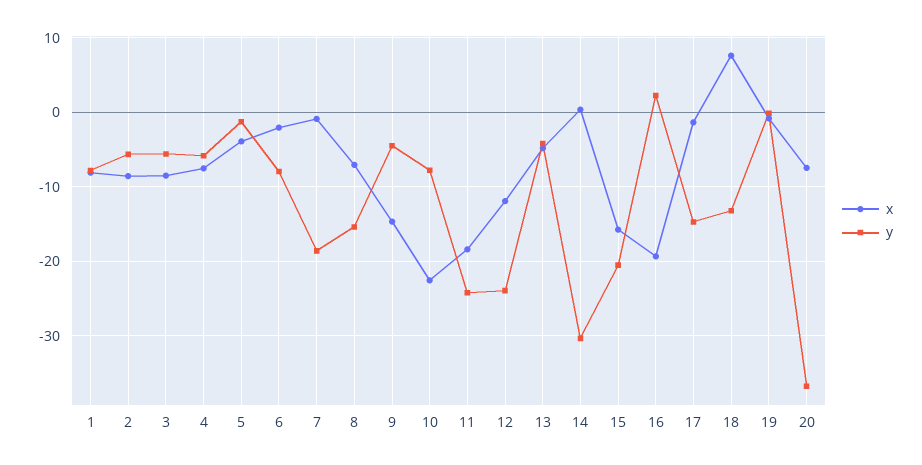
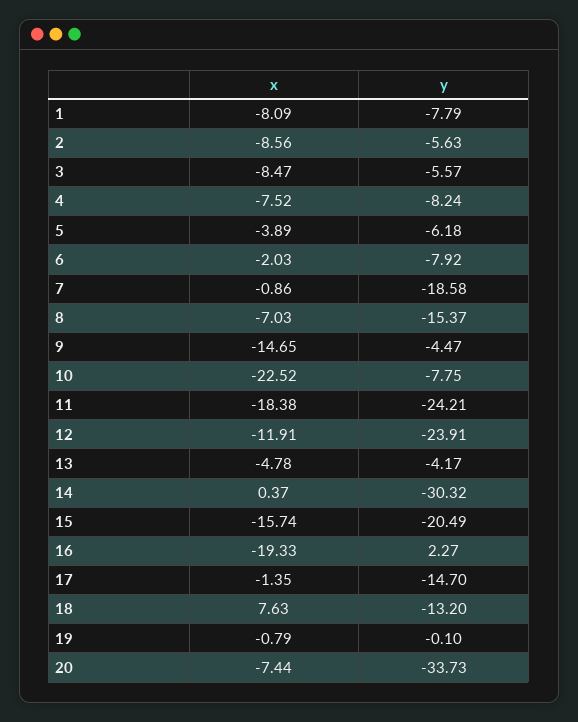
y, 4: -6 -> -8.24
y, 5: -1 -> -6.18
y, 20: -37 -> -33.73

